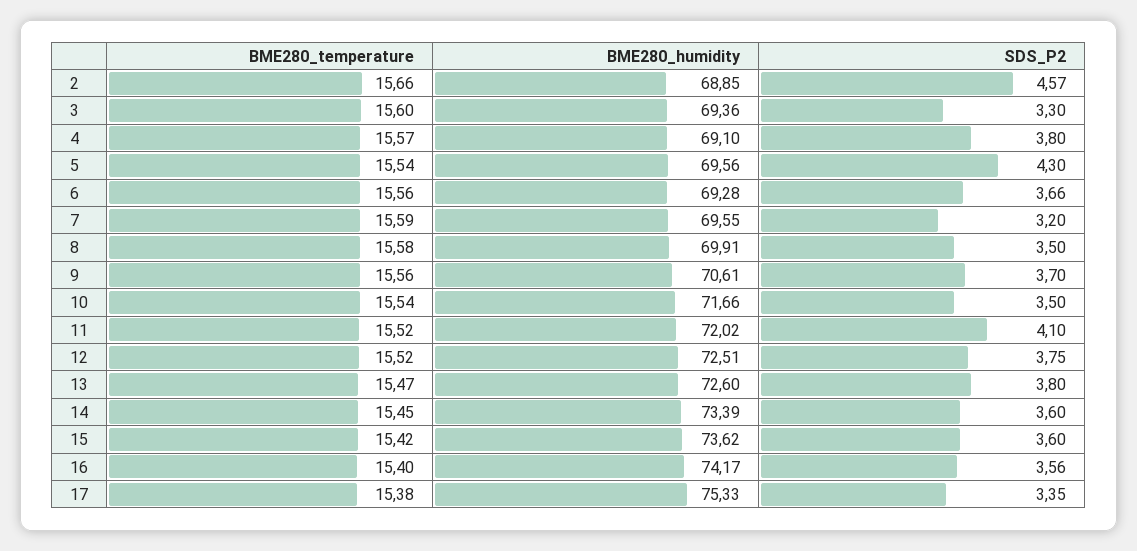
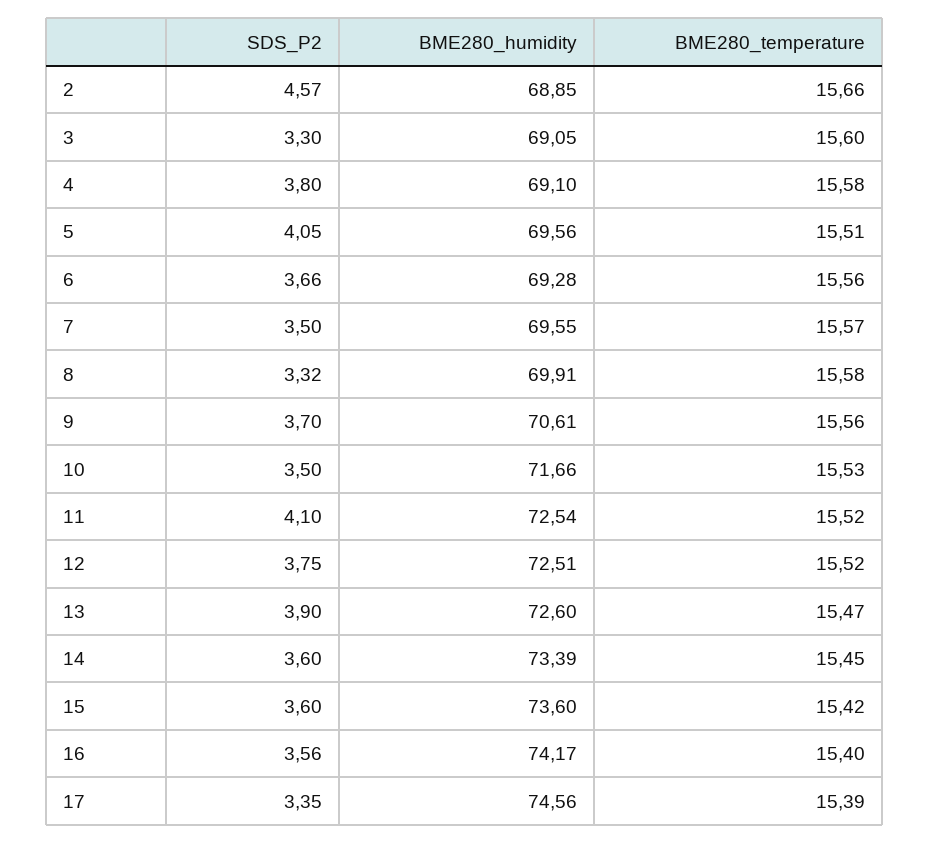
BME280_humidity, 3: 69.36 -> 69.05
BME280_temperature, 4: 15.57 -> 15.58
BME280_temperature, 5: 15.54 -> 15.51
SDS_P2, 5: 4.3 -> 4.05
BME280_temperature, 7: 15.59 -> 15.57
SDS_P2, 7: 3.2 -> 3.5
SDS_P2, 8: 3.5 -> 3.32
BME280_temperature, 10: 15.54 -> 15.53
BME280_humidity, 11: 72.02 -> 72.54
SDS_P2, 13: 3.8 -> 3.9
BME280_humidity, 15: 73.62 -> 73.6
BME280_temperature, 17: 15.38 -> 15.39
BME280_humidity, 17: 75.33 -> 74.56

